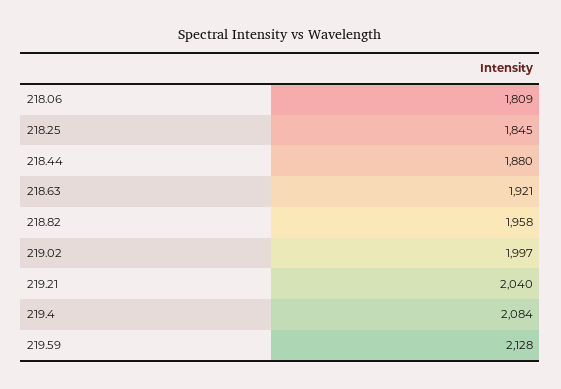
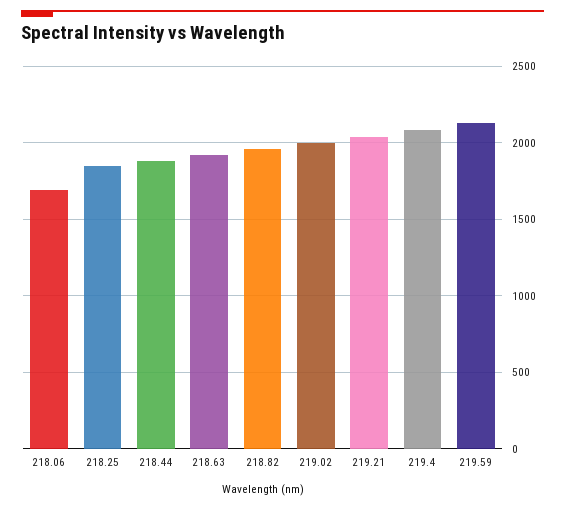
218.06: 1809 -> 1700

